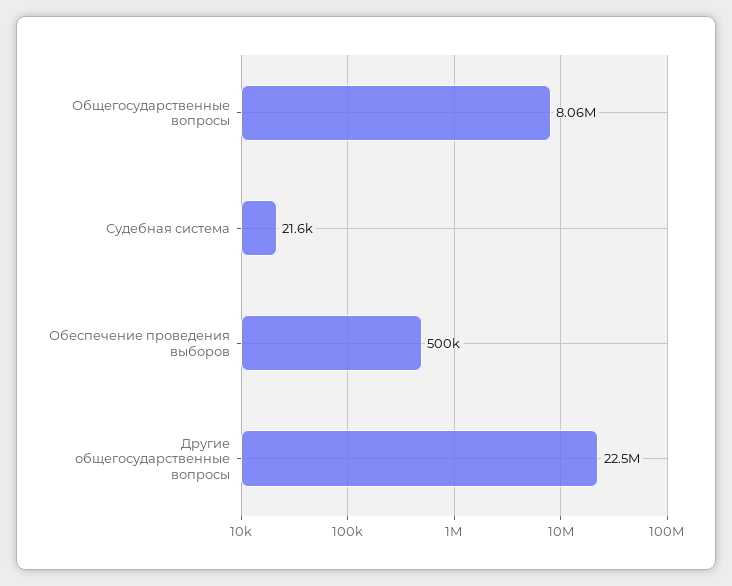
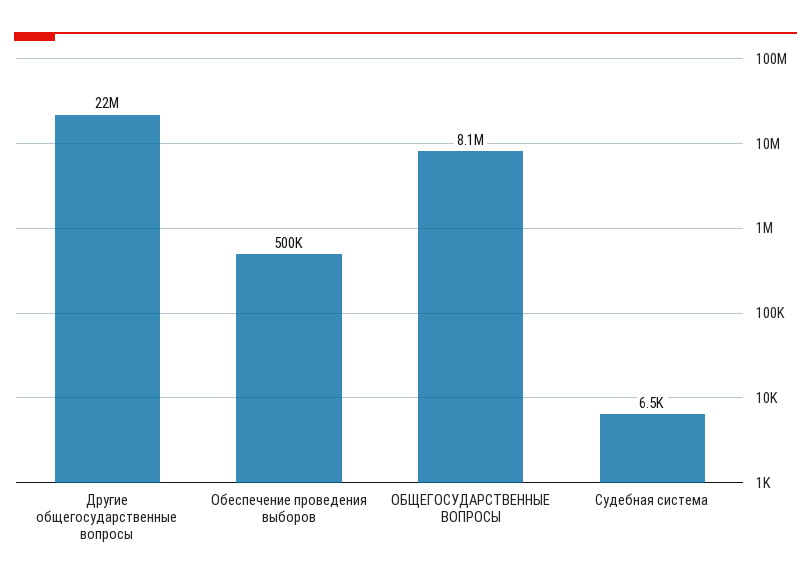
Судебная система: 21600 -> 6500

